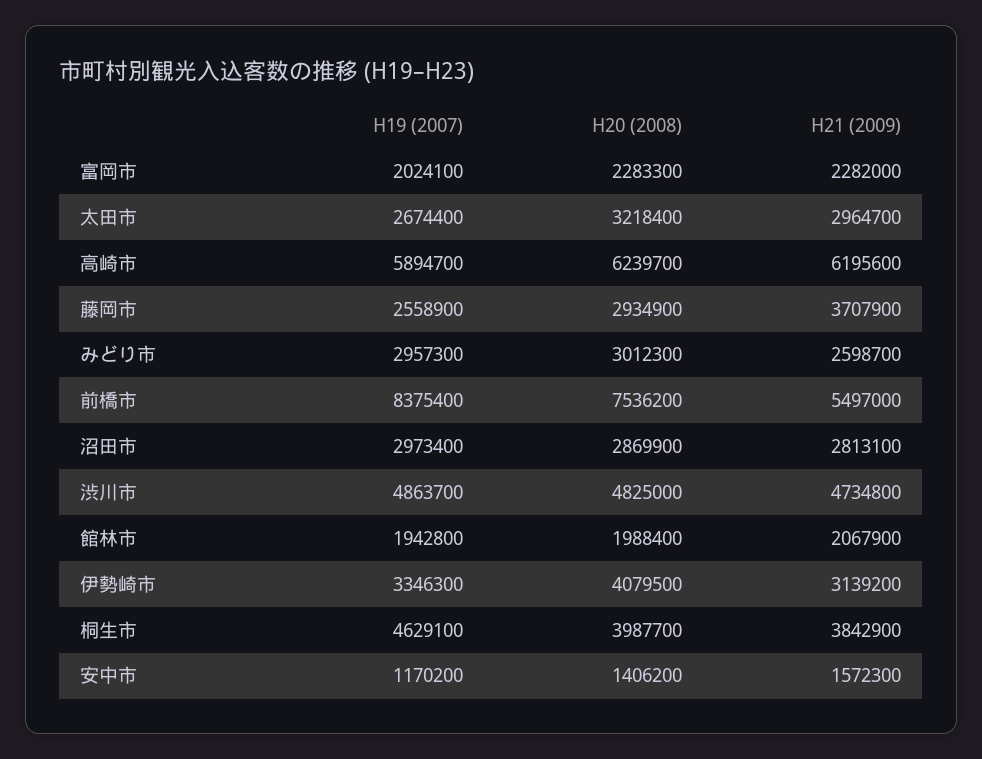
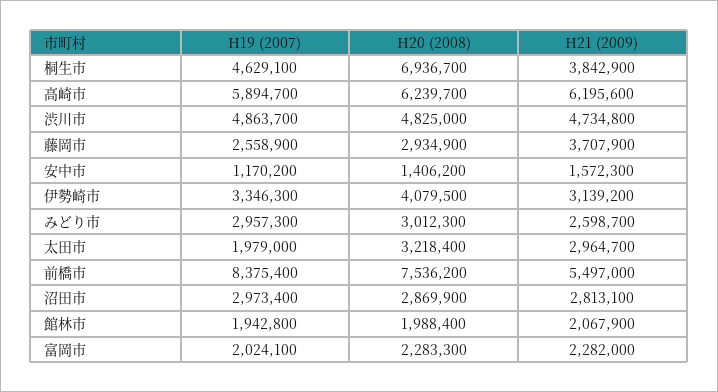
H19 (2007), 太田市: 2674400 -> 1979000
H20 (2008), 桐生市: 3987700 -> 6936700

